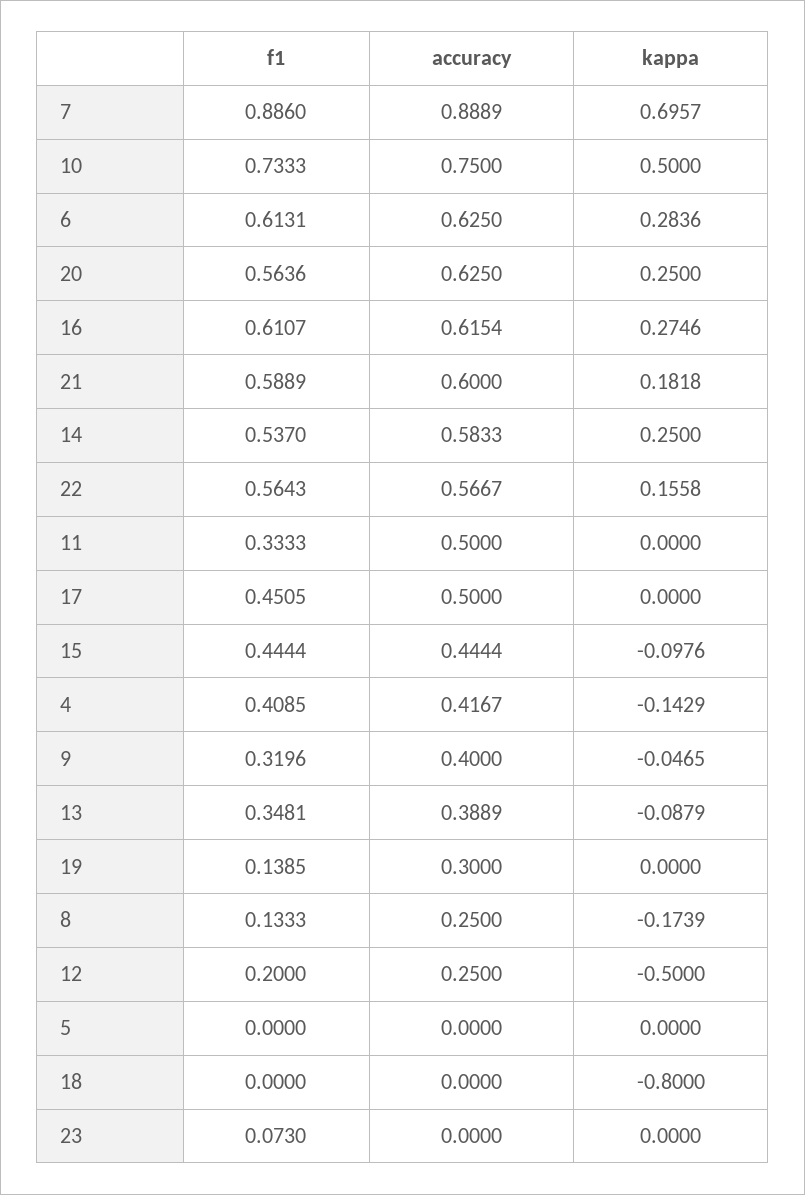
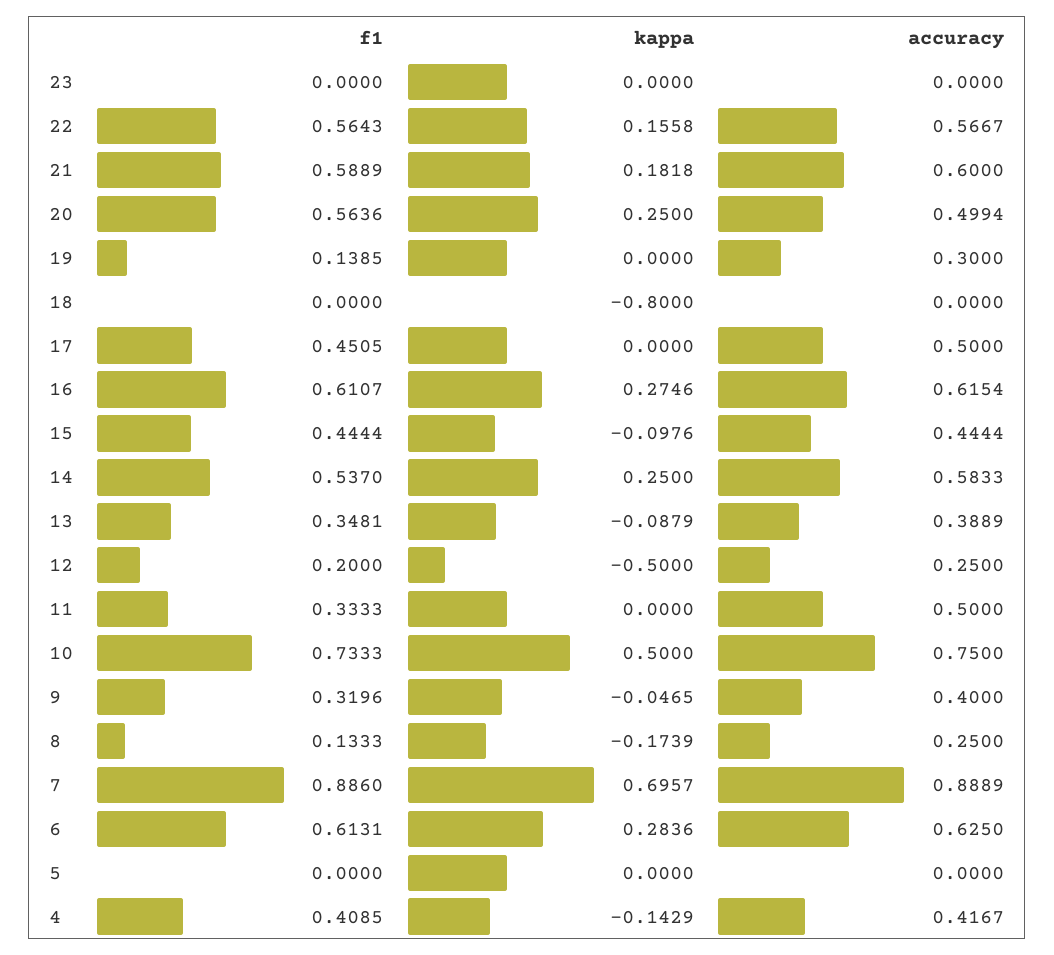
accuracy, 20: 0.625 -> 0.4994
f1, 23: 0.073 -> 0

